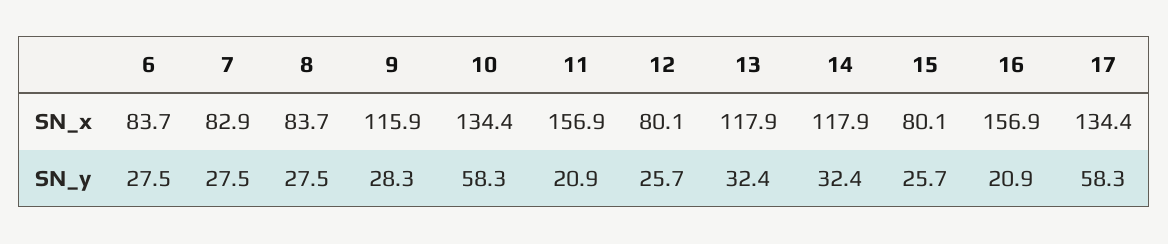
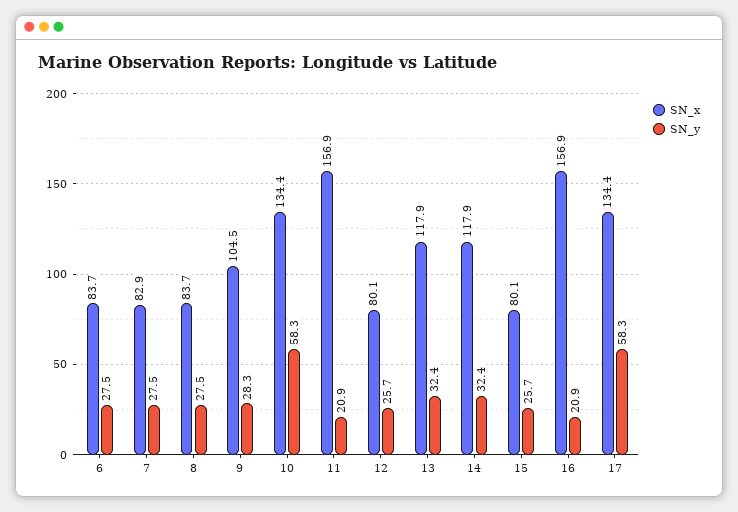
SN_x, 9: 115.9 -> 104.5

